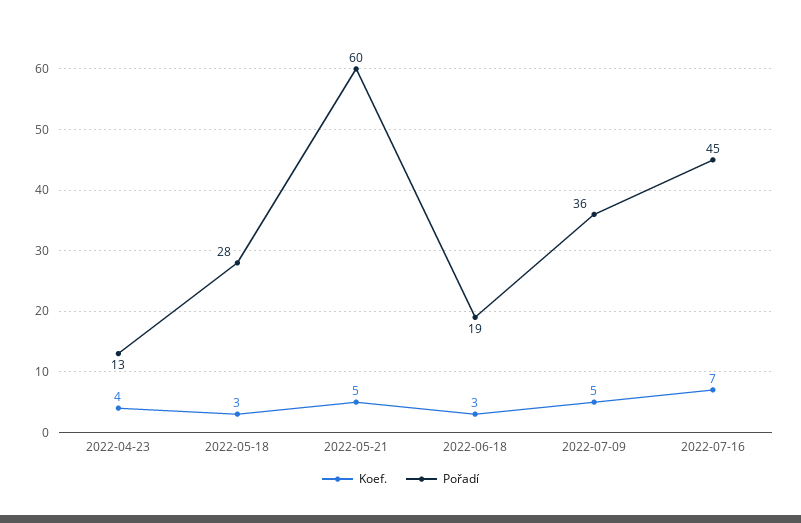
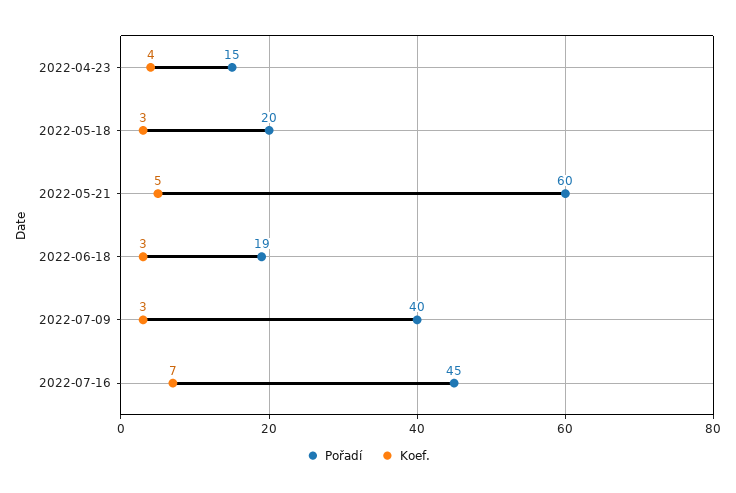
Pořadí, 2022-04-23: 13 -> 15
Pořadí, 2022-05-18: 28 -> 20
Koef., 2022-07-09: 5 -> 3
Pořadí, 2022-07-09: 36 -> 40

